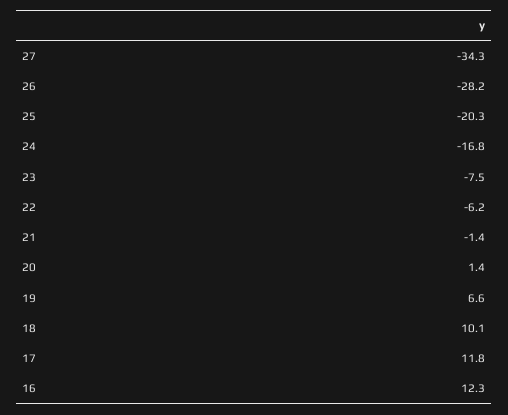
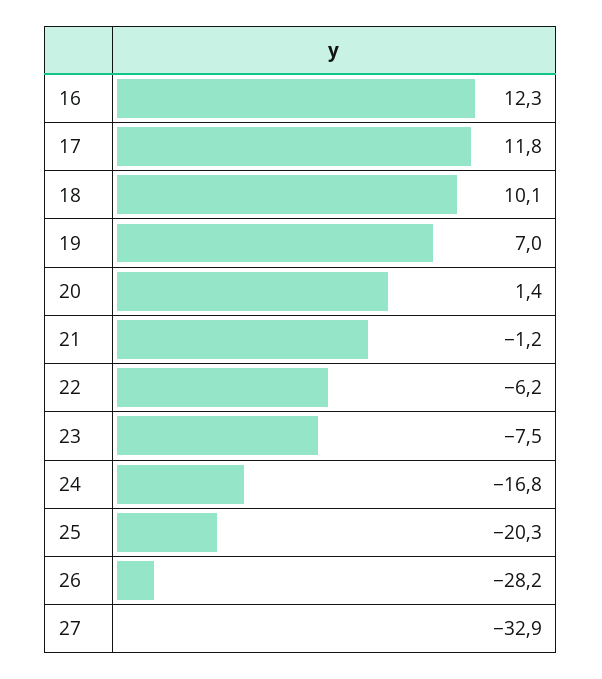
27: -34.3 -> -32.9
21: -1.4 -> -1.2
19: 6.6 -> 7

